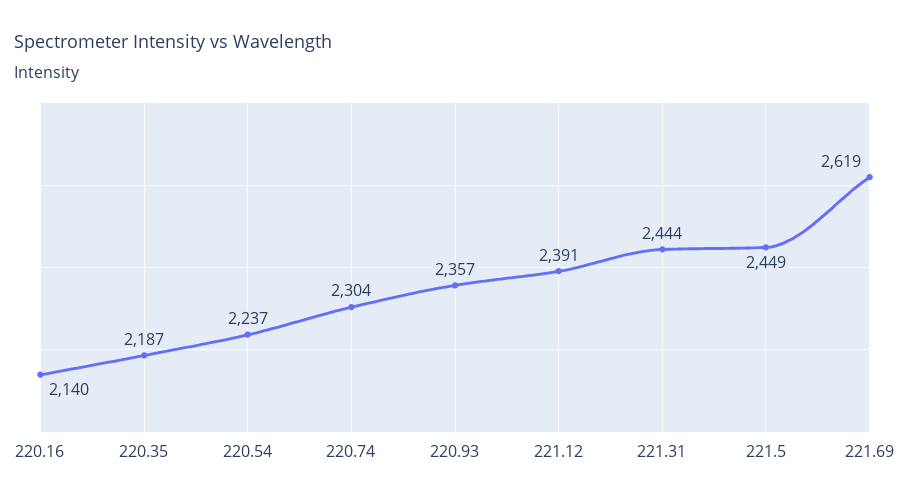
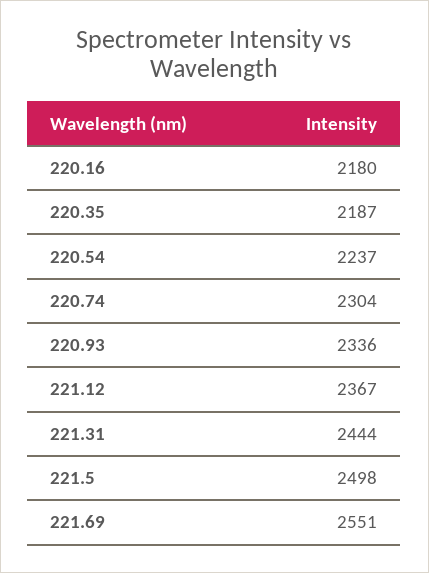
220.16: 2140 -> 2180
220.93: 2357 -> 2336
221.12: 2391 -> 2367
221.5: 2449 -> 2498
221.69: 2619 -> 2551

